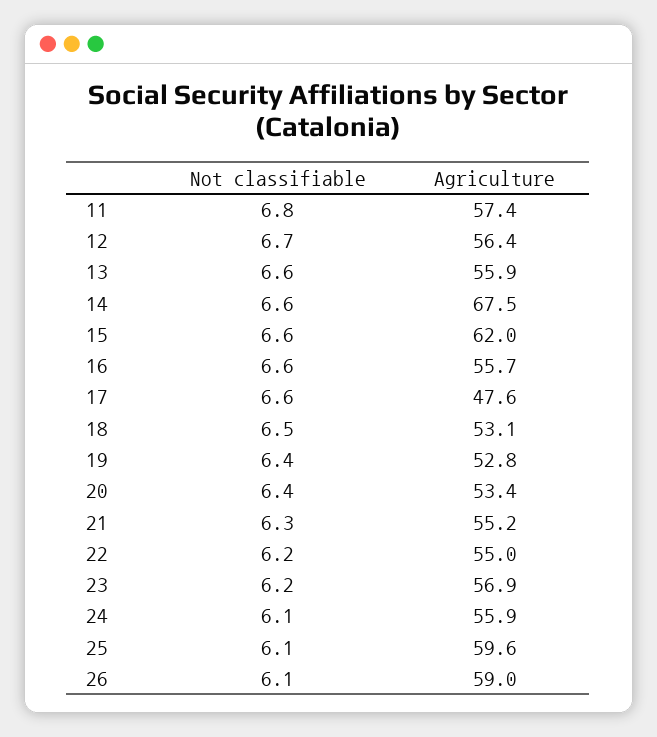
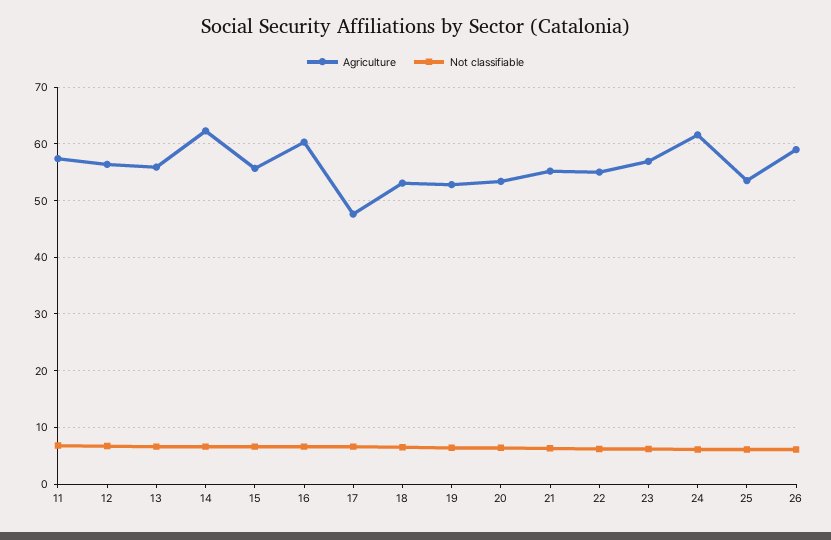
Agriculture, 14: 67.5 -> 62
Agriculture, 15: 62 -> 56
Agriculture, 16: 55.7 -> 60
Agriculture, 24: 55.9 -> 62
Agriculture, 25: 59.6 -> 54

